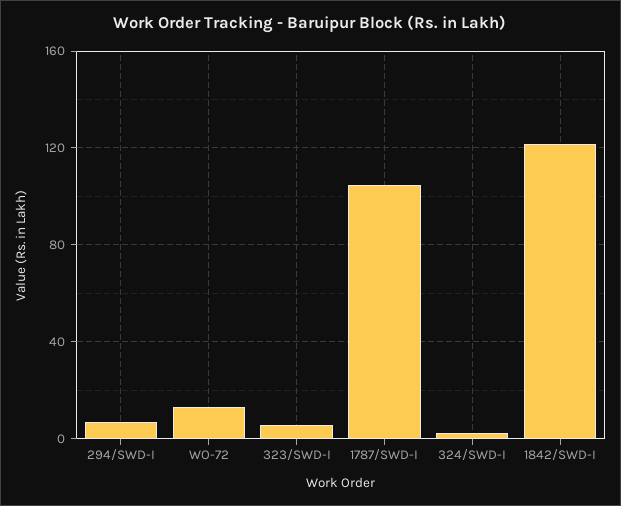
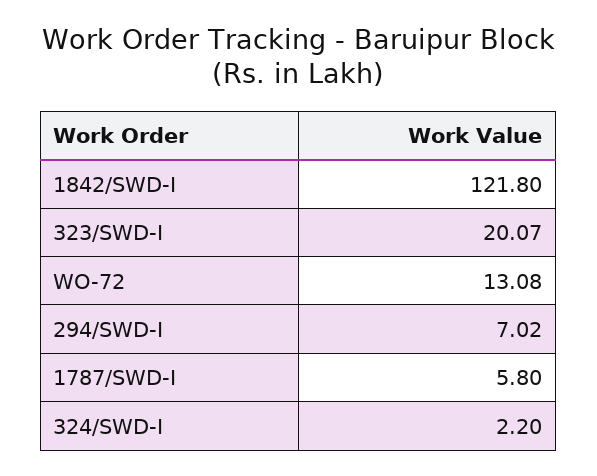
323/SWD-I: 5 -> 20.07
1787/SWD-I: 105 -> 5.8

